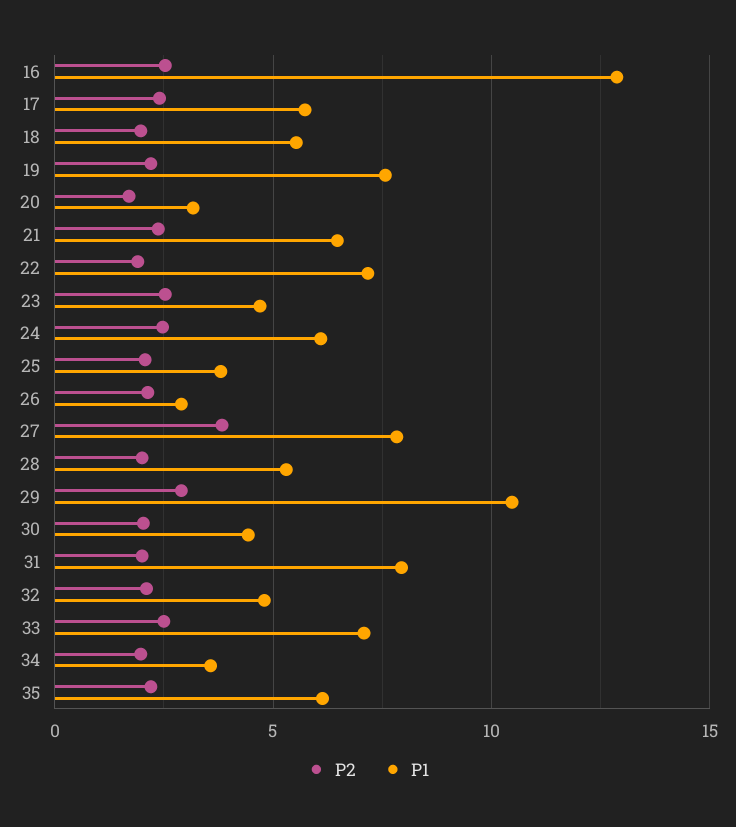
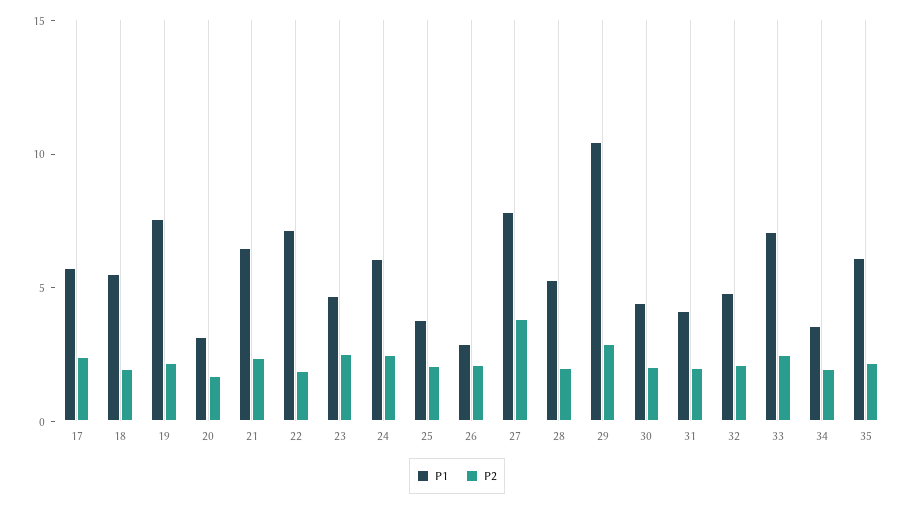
P2, 16: 2.5 -> none
P1, 16: 13 -> none
P1, 31: 8 -> 4

